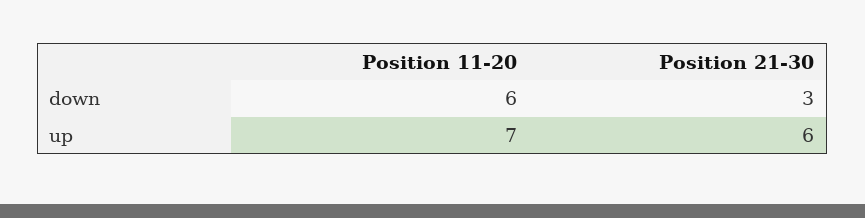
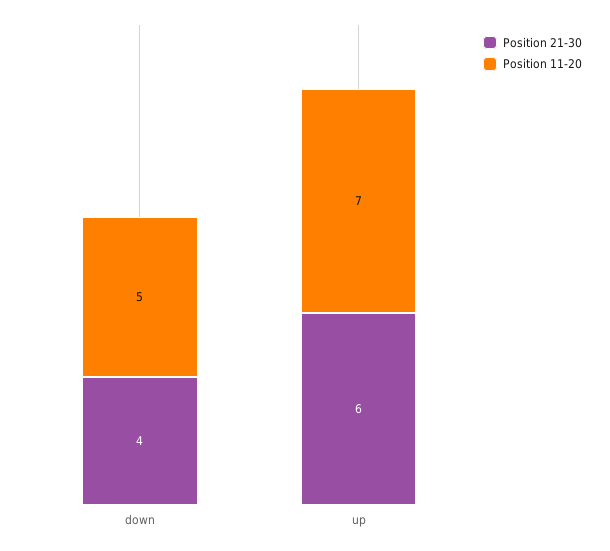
Position 11-20, down: 6 -> 5
Position 21-30, down: 3 -> 4

